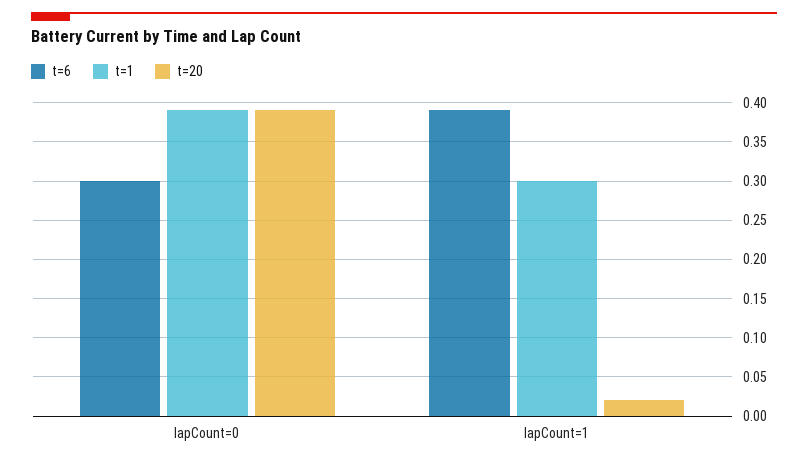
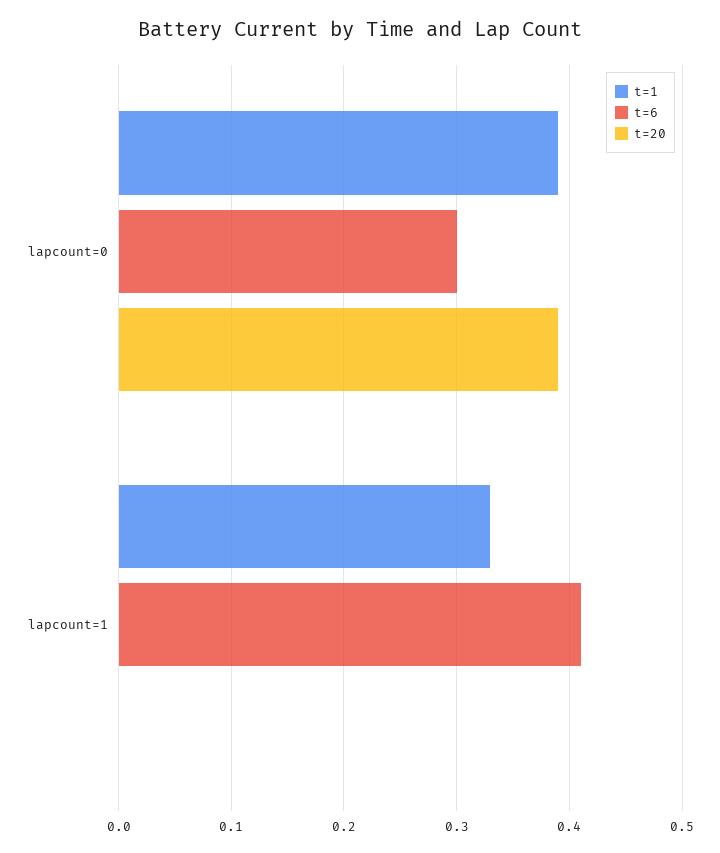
t=6, lapCount=1: 0.39 -> 0.41
t=1, lapCount=1: 0.3 -> 0.33
t=20, lapCount=1: 0.02 -> 0

